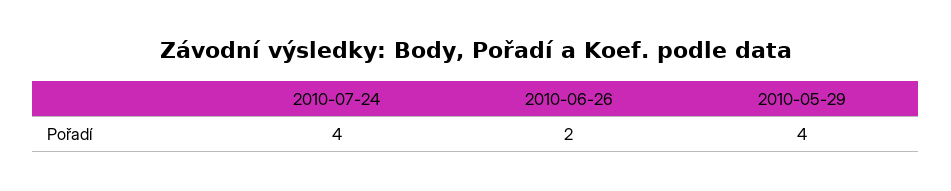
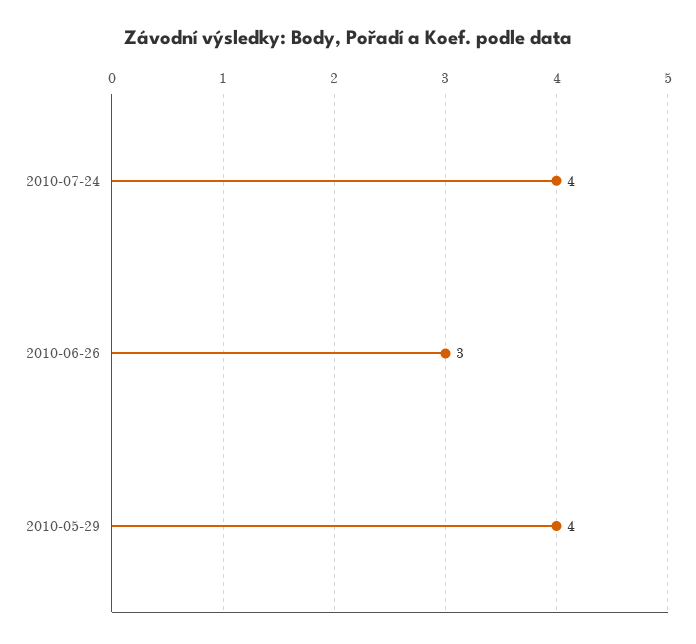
2010-06-26: 2 -> 3

